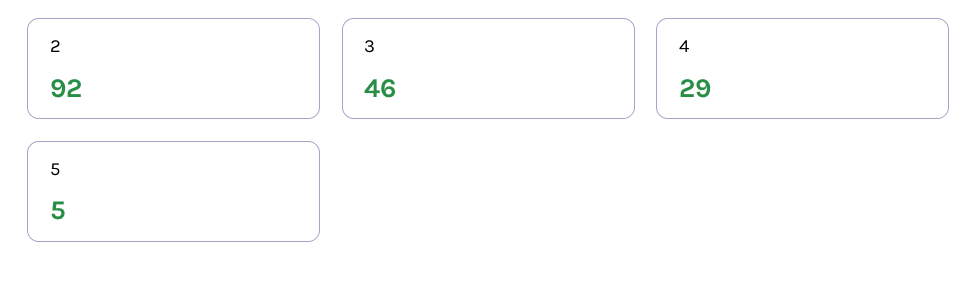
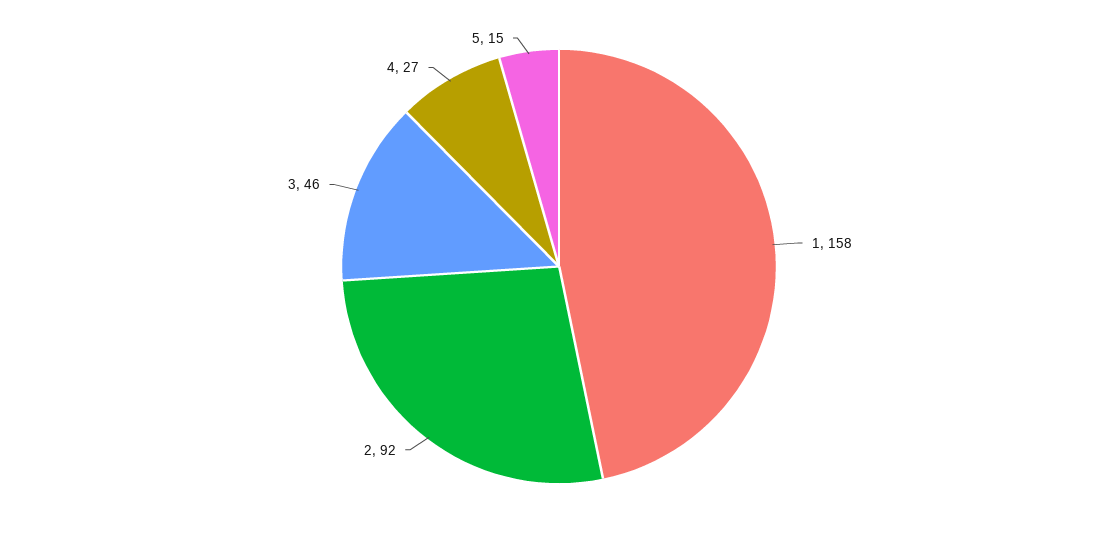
4: 29 -> 27
5: 5 -> 15
1: none -> 158

